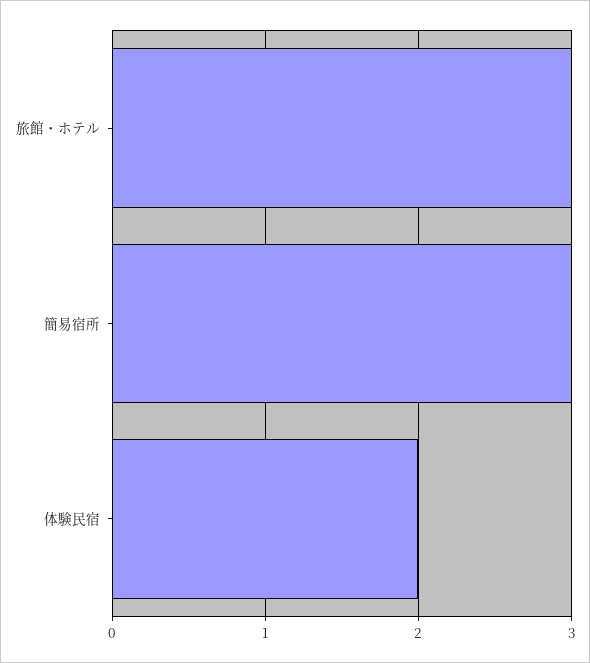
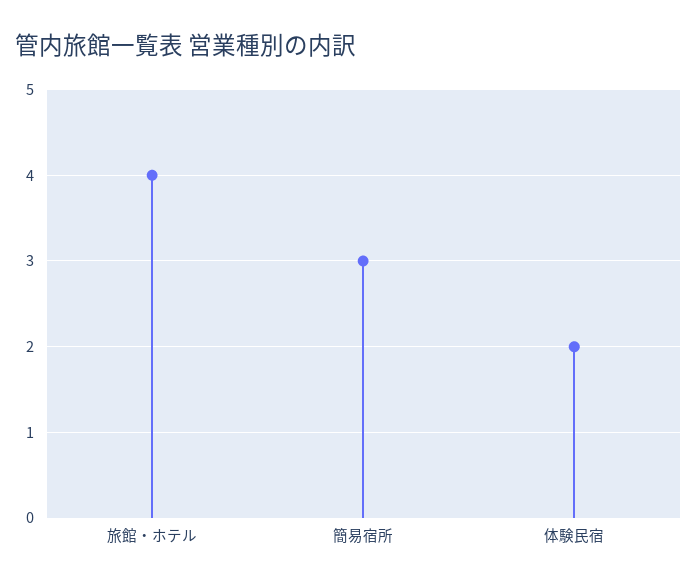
旅館・ホテル: 3 -> 4

